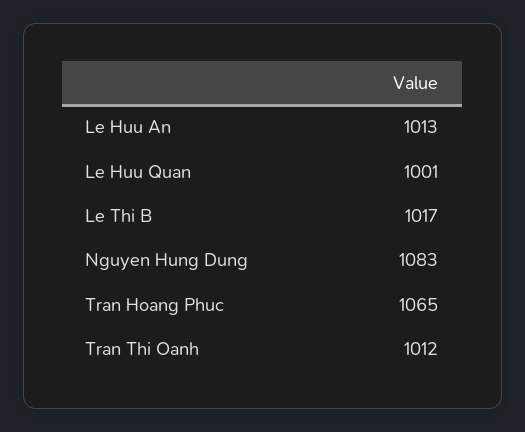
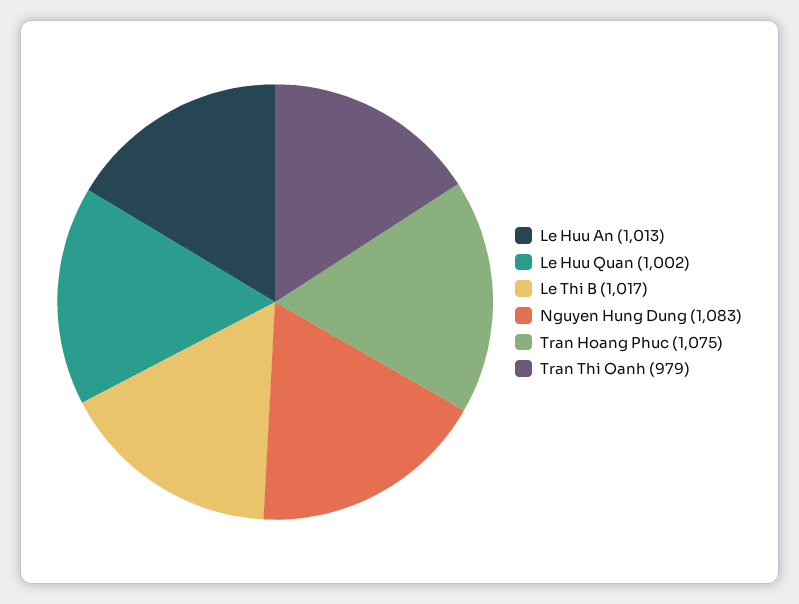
Le Huu Quan: 1001 -> 1002
Tran Hoang Phuc: 1065 -> 1075
Tran Thi Oanh: 1012 -> 979

